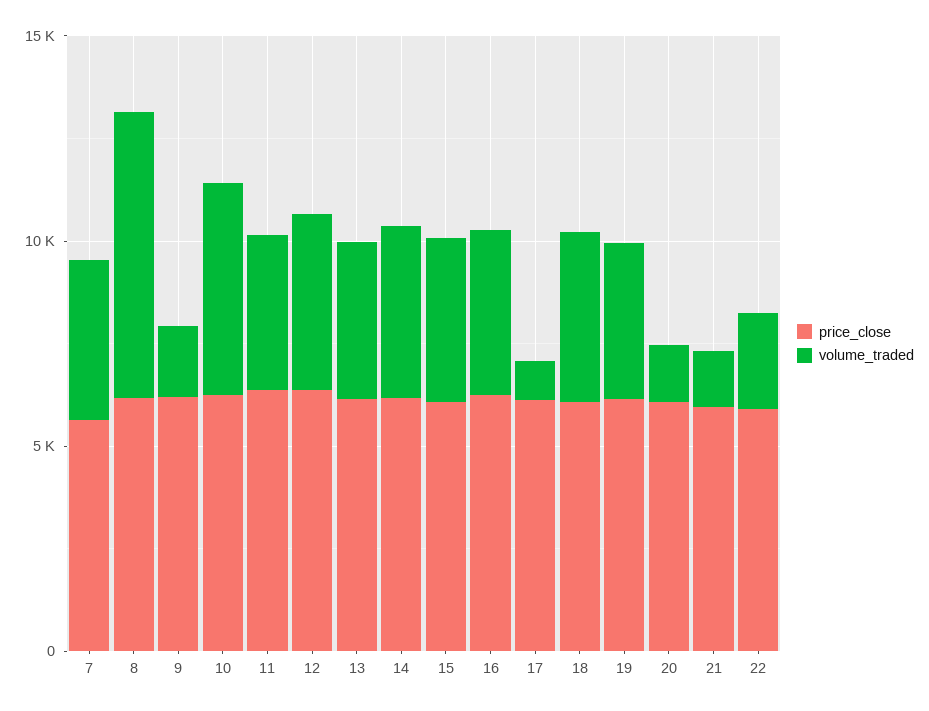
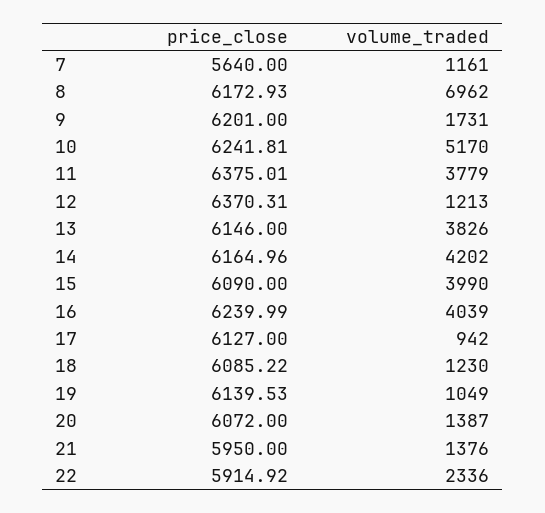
volume_traded, 7: 4000 -> 1161
volume_traded, 12: 4000 -> 1213
volume_traded, 18: 4000 -> 1230
volume_traded, 19: 4000 -> 1049

